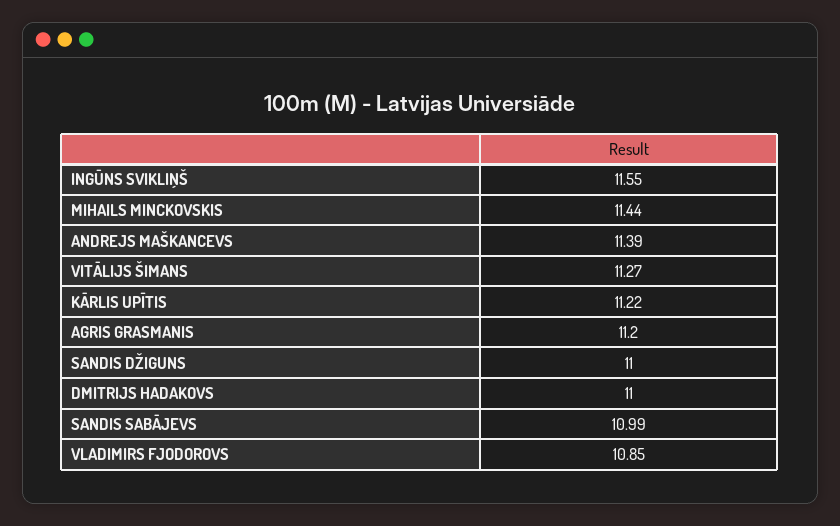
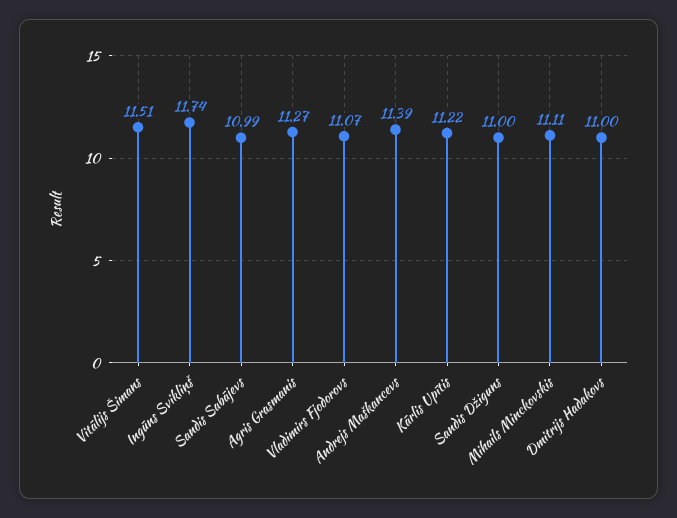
INGŪNS SVIKLIŅŠ: 11.55 -> 11.74
MIHAILS MINCKOVSKIS: 11.44 -> 11.11
VITĀLIJS ŠIMANS: 11.27 -> 11.51
AGRIS GRASMANIS: 11.2 -> 11.27
VLADIMIRS FJODOROVS: 10.85 -> 11.07

